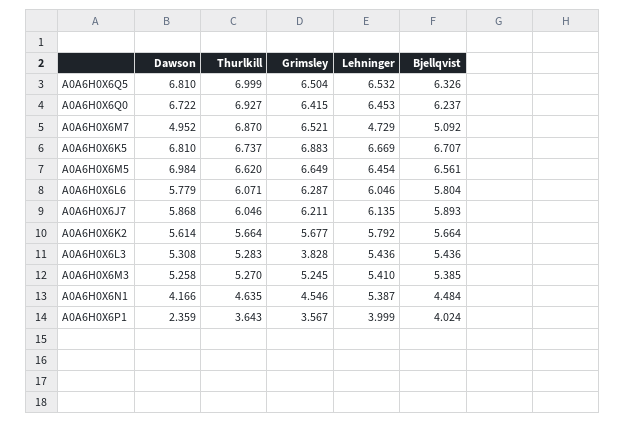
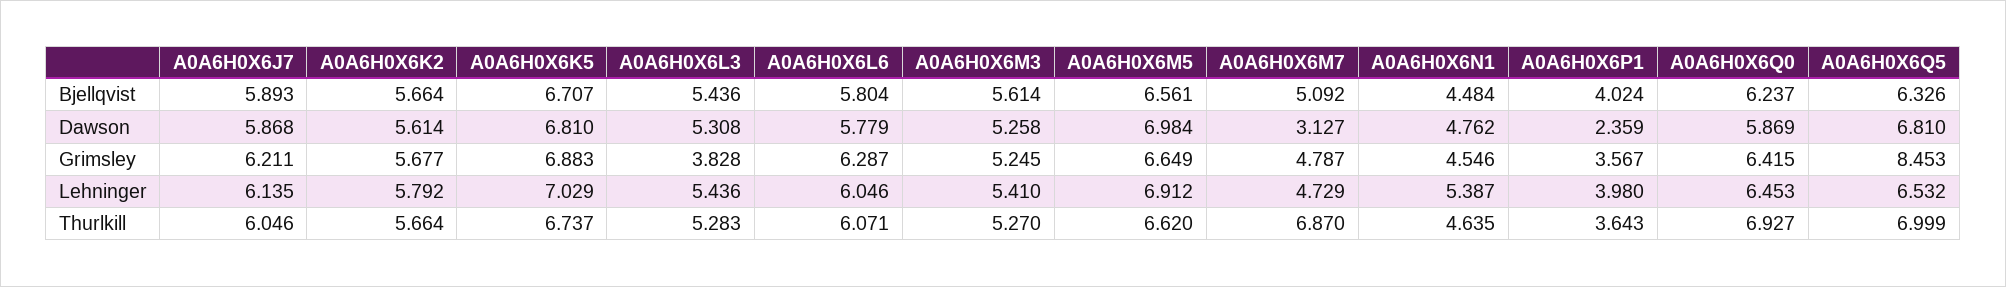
Grimsley, A0A6H0X6Q5: 6.504 -> 8.453
Dawson, A0A6H0X6Q0: 6.722 -> 5.869
Dawson, A0A6H0X6M7: 4.952 -> 3.127
Grimsley, A0A6H0X6M7: 6.521 -> 4.787
Lehninger, A0A6H0X6K5: 6.669 -> 7.029
Lehninger, A0A6H0X6M5: 6.454 -> 6.912
Bjellqvist, A0A6H0X6M3: 5.385 -> 5.614
Dawson, A0A6H0X6N1: 4.166 -> 4.762
Lehninger, A0A6H0X6P1: 3.999 -> 3.98

